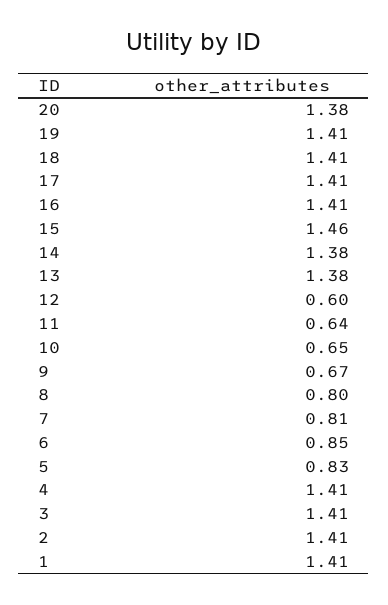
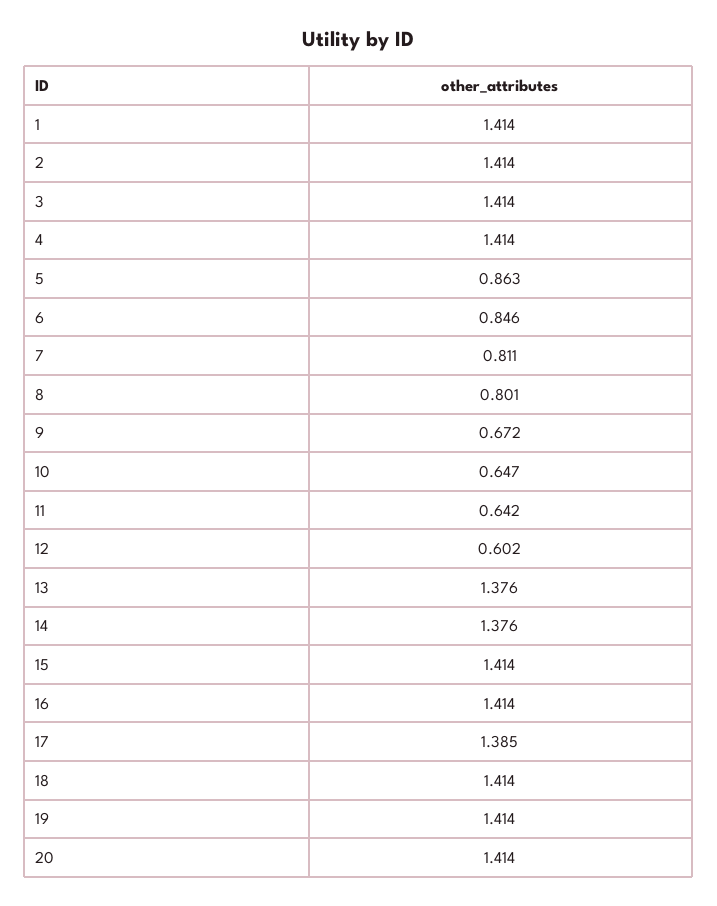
20: 1.38 -> 1.414
17: 1.41 -> 1.385
15: 1.46 -> 1.414
5: 0.83 -> 0.863

